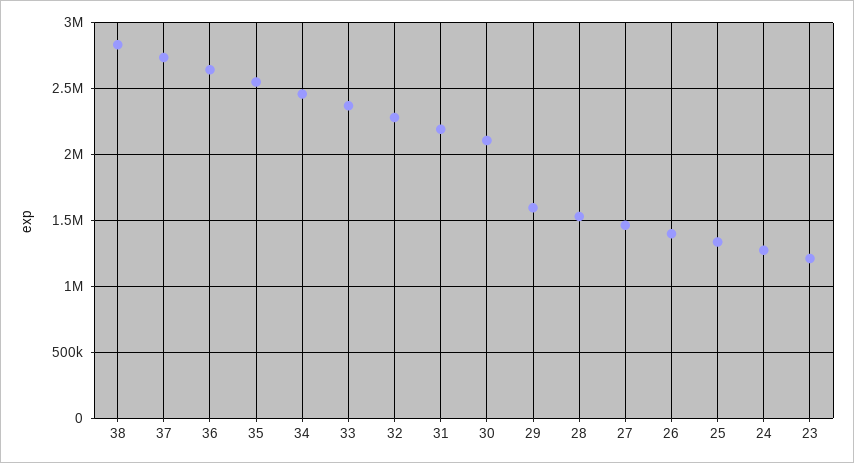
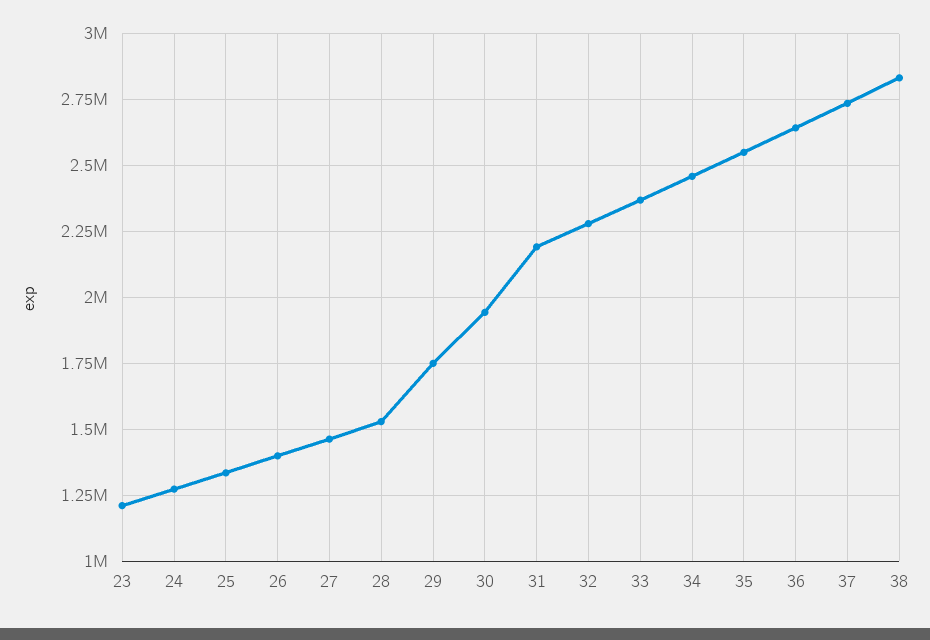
30: 2100000 -> 1950000
29: 1600000 -> 1750000

